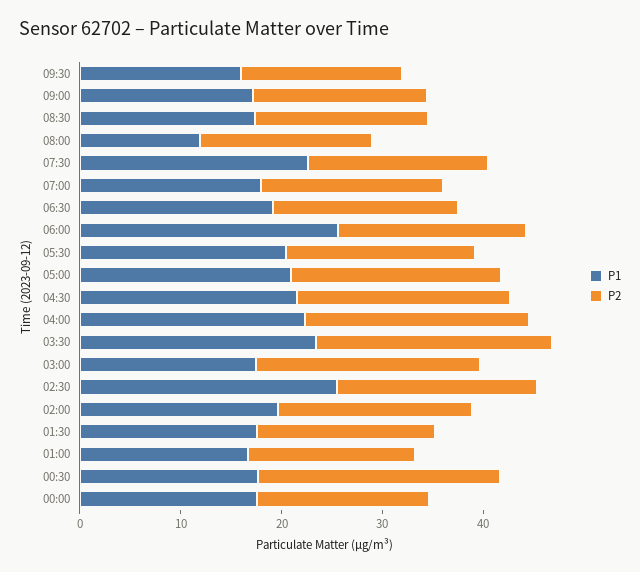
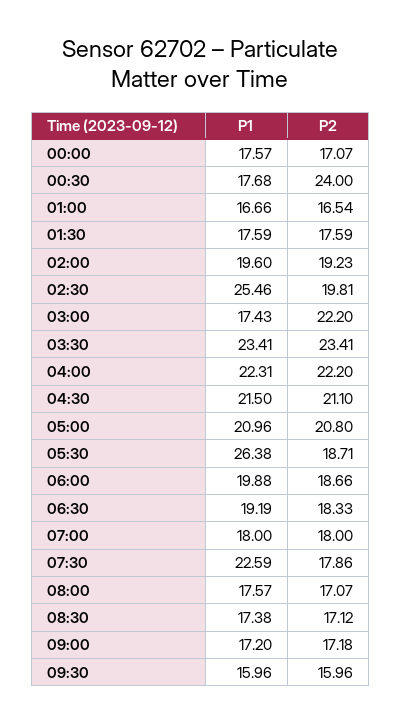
P1, 08:00: 12 -> 17.57
P1, 06:00: 26 -> 19.88
P1, 05:30: 20 -> 26.38

